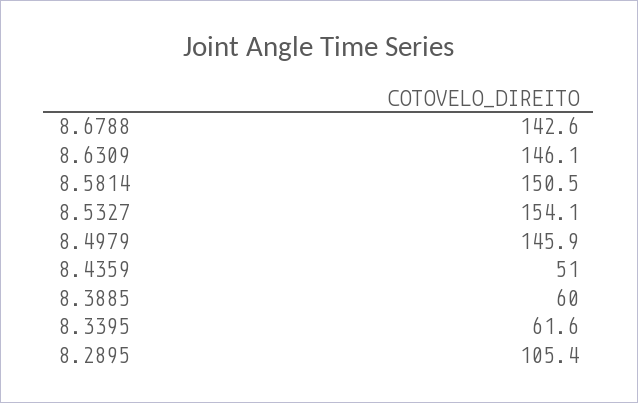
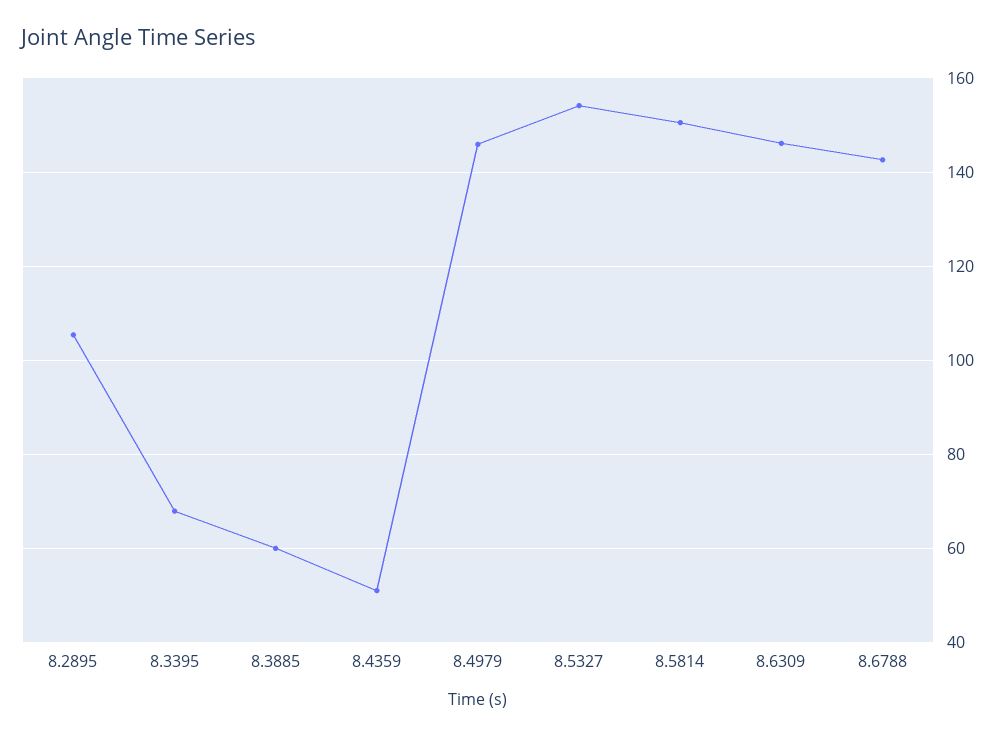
8.3395: 61.6 -> 68

